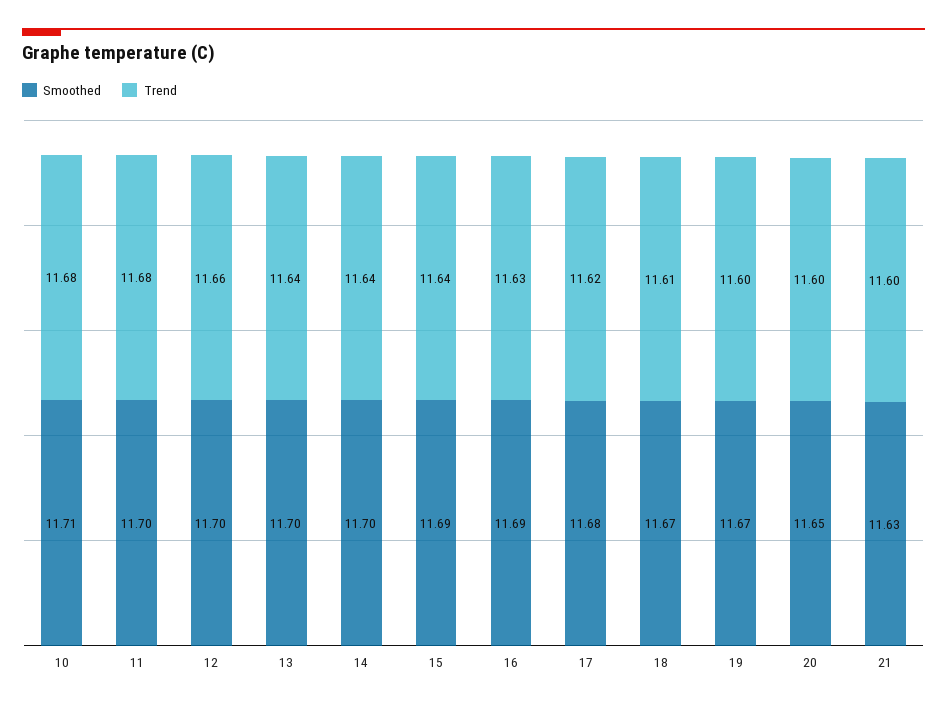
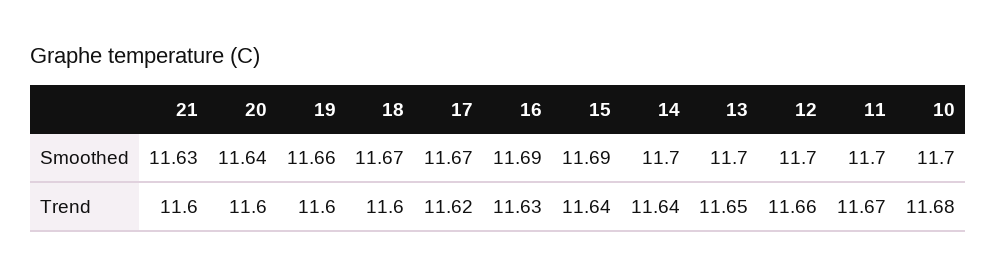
Smoothed, 10: 11.71 -> 11.7
Trend, 11: 11.68 -> 11.67
Trend, 13: 11.64 -> 11.65
Smoothed, 17: 11.68 -> 11.67
Trend, 18: 11.61 -> 11.6
Smoothed, 19: 11.67 -> 11.66
Smoothed, 20: 11.65 -> 11.64

